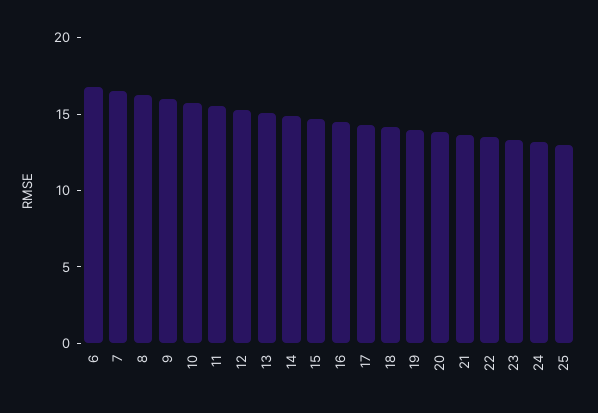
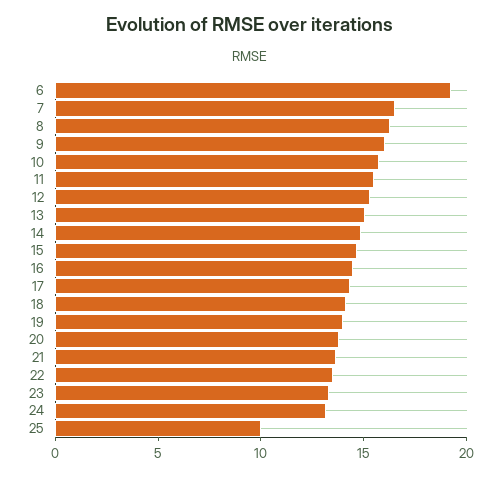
6: 17 -> 19
25: 13 -> 10

